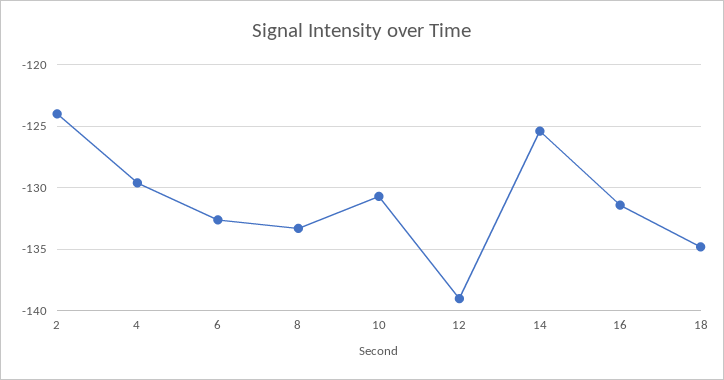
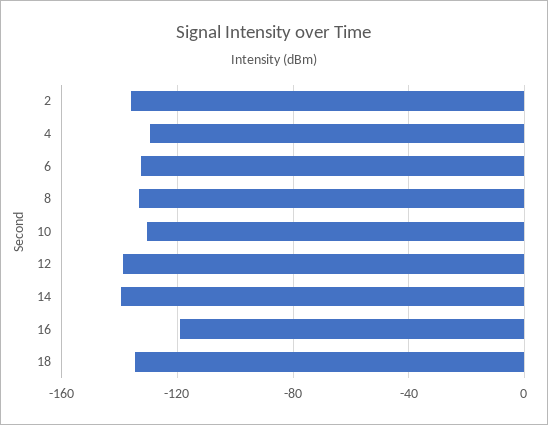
2: -124 -> -135
14: -125.5 -> -140
16: -131.5 -> -120

